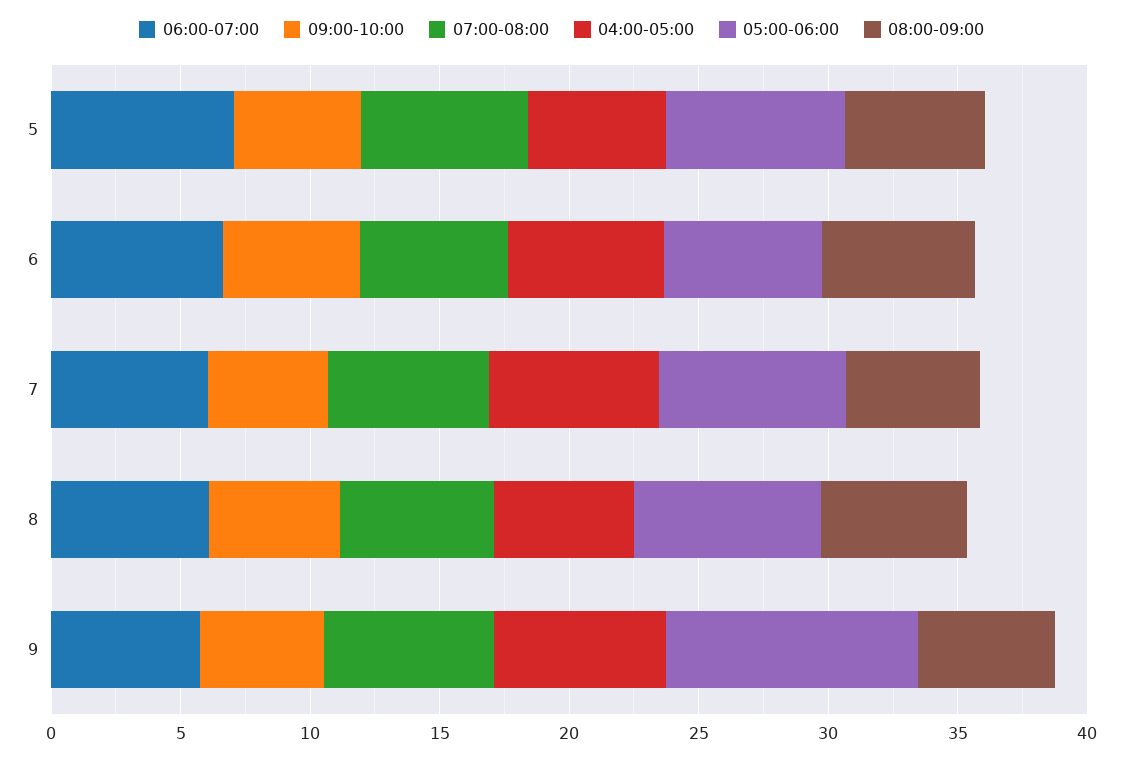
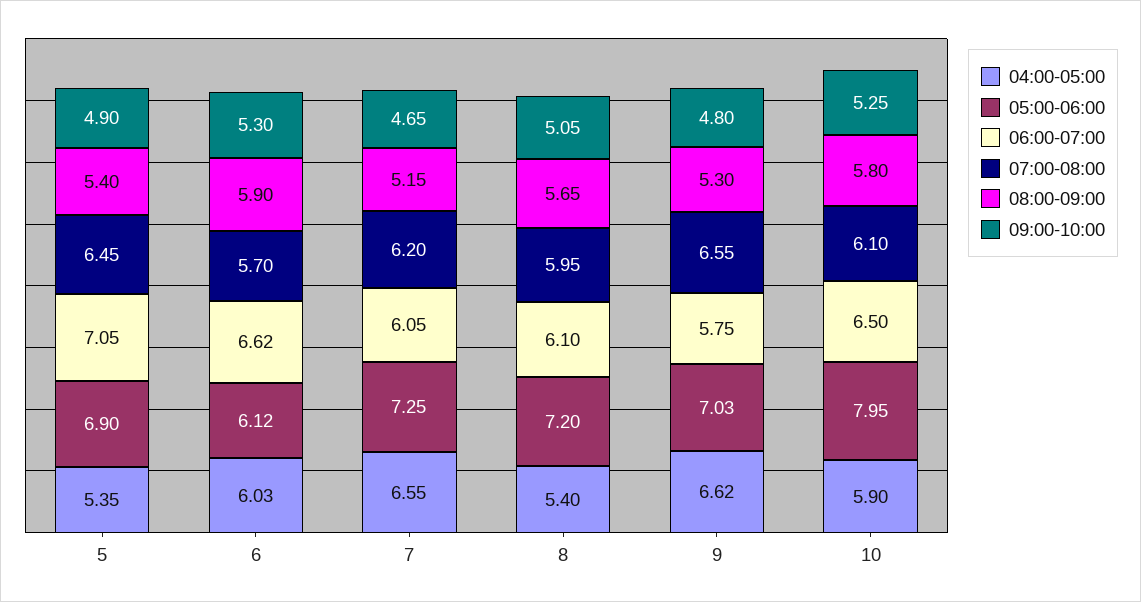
05:00-06:00, 9: 10 -> 7.03
04:00-05:00, 10: none -> 5.9
05:00-06:00, 10: none -> 7.95
06:00-07:00, 10: none -> 6.5
07:00-08:00, 10: none -> 6.1
08:00-09:00, 10: none -> 5.8
09:00-10:00, 10: none -> 5.25

